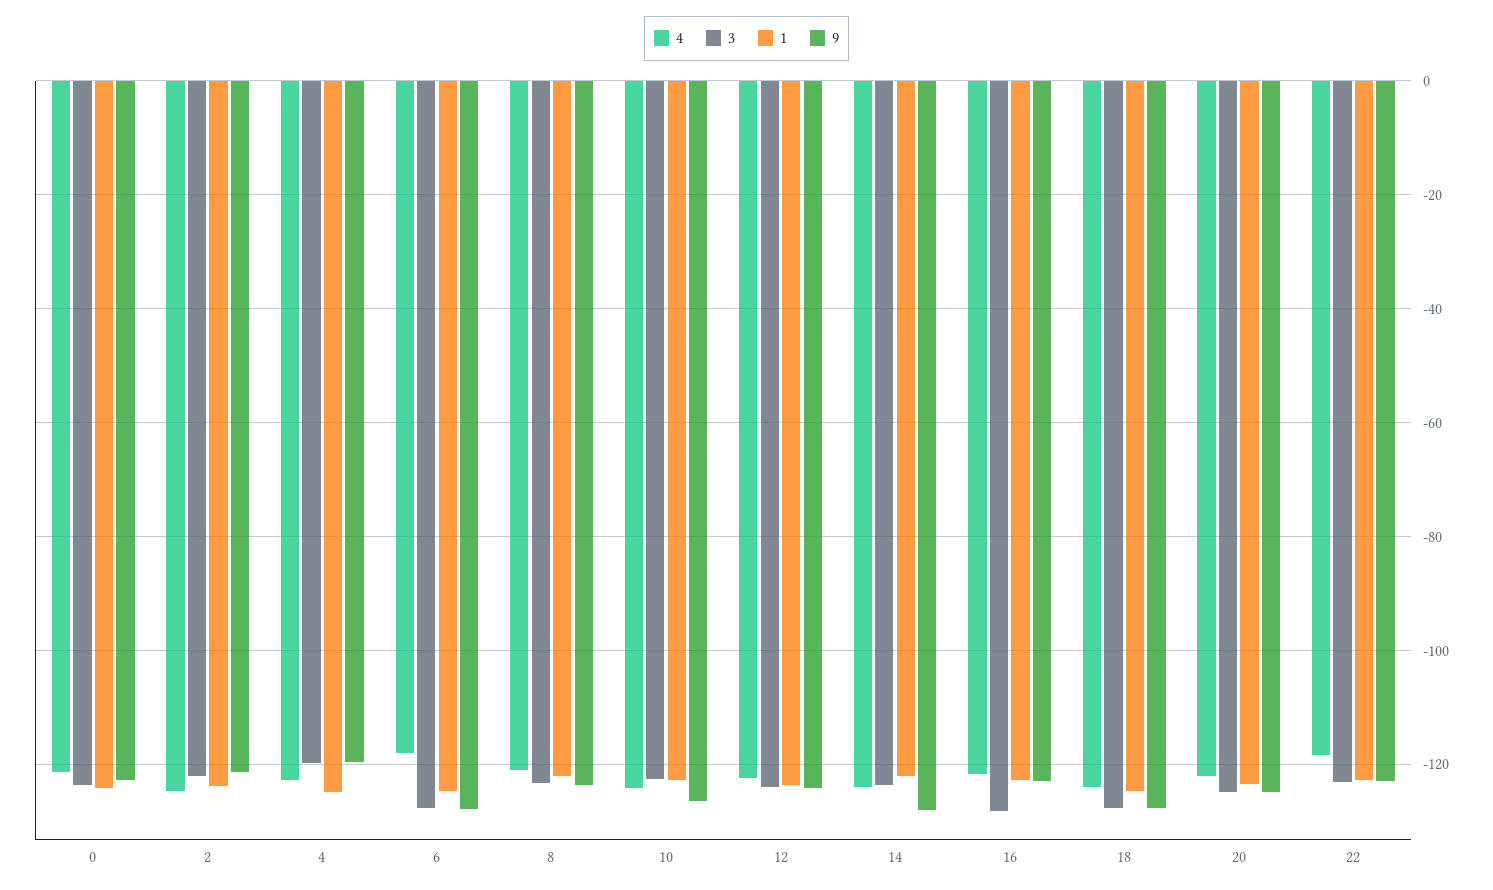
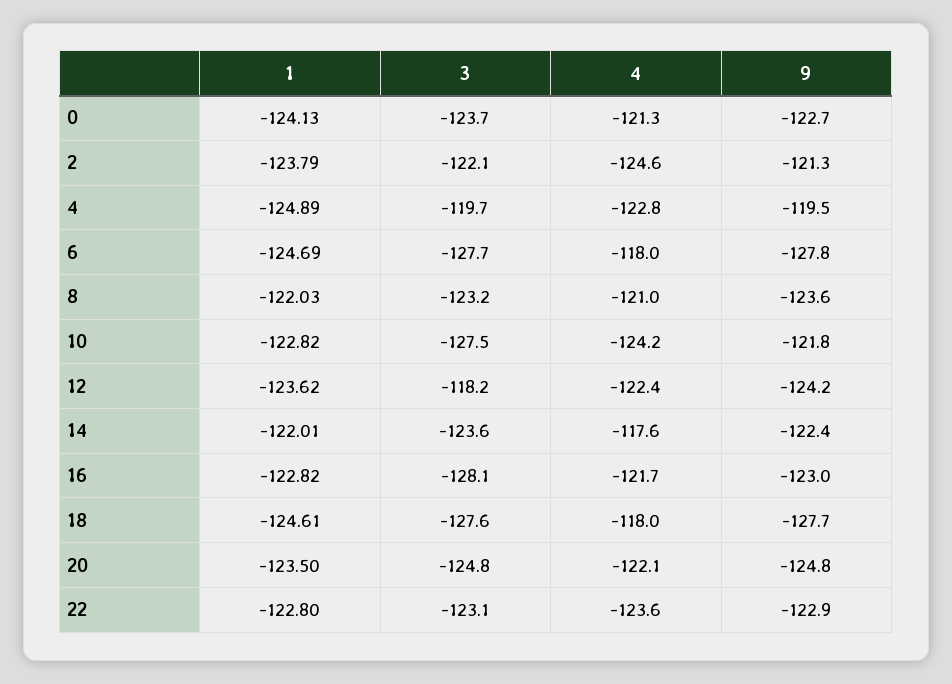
3, 10: -122 -> -127.5
9, 10: -126 -> -121.8
3, 12: -124 -> -118.2
4, 14: -124 -> -117.6
9, 14: -128 -> -122.4
4, 18: -124 -> -118
4, 22: -118 -> -123.6

